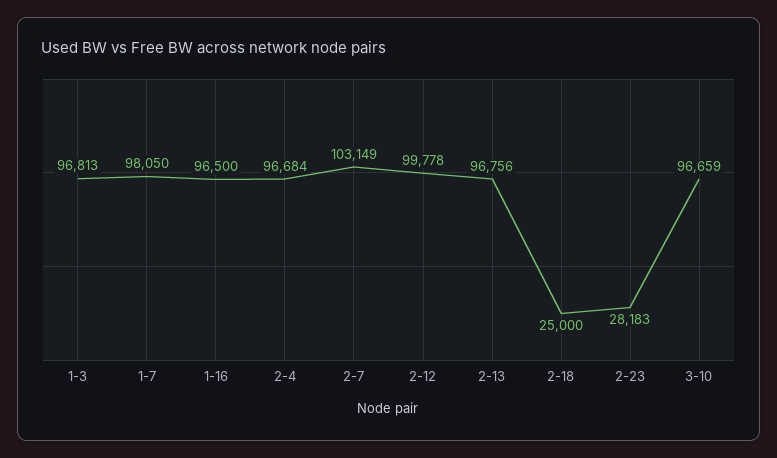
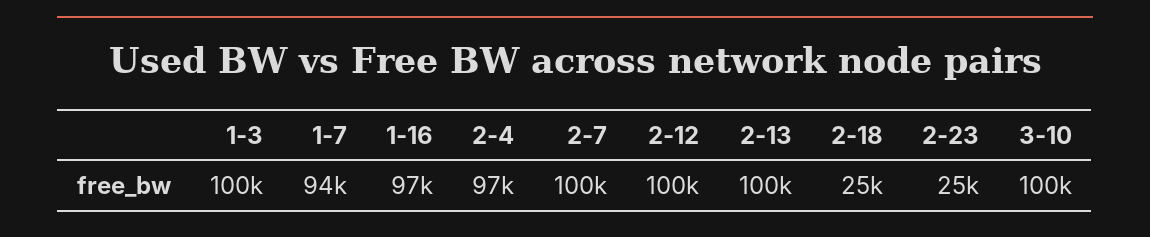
1-3: 96813 -> 100000
1-7: 98050 -> 94000
2-7: 103149 -> 100000
2-13: 96756 -> 100000
2-23: 28183 -> 25000
3-10: 96659 -> 100000

